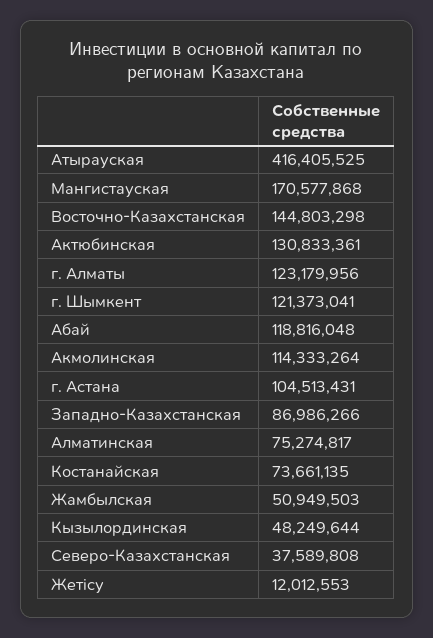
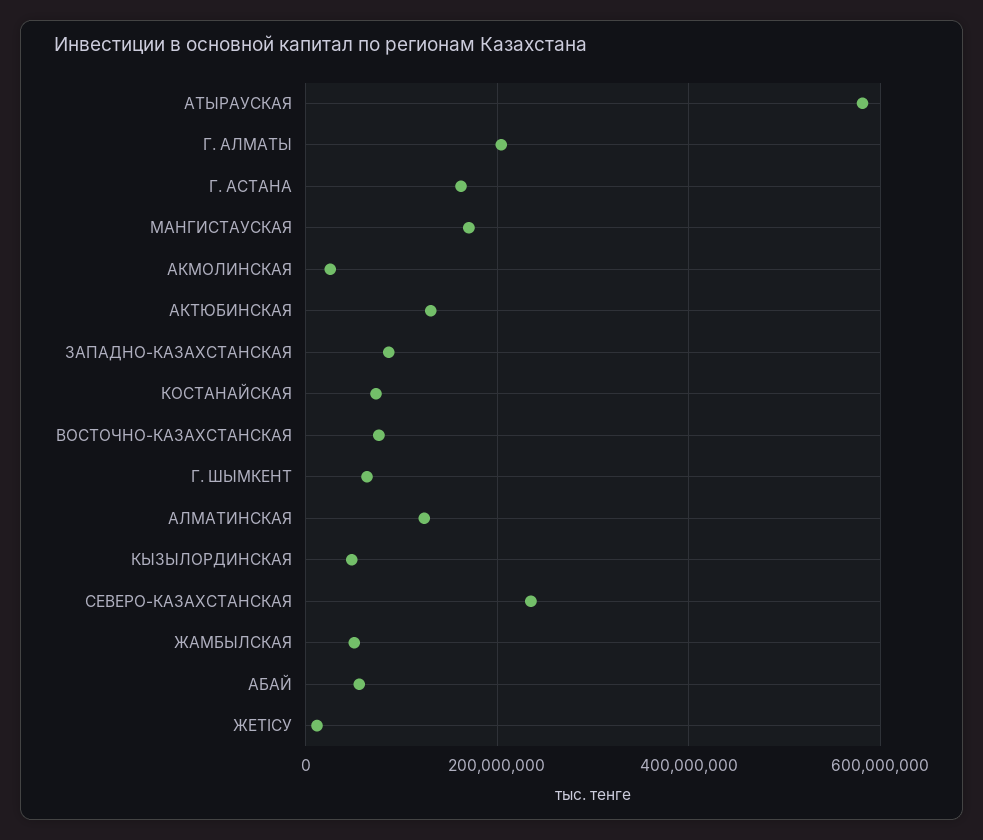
Атырауская: 416405525 -> 580000000
Восточно-Казахстанская: 144803298 -> 80000000
г. Алматы: 123179956 -> 200000000
г. Шымкент: 121373041 -> 60000000
Абай: 118816048 -> 60000000
Акмолинская: 114333264 -> 20000000
г. Астана: 104513431 -> 160000000
Алматинская: 75274817 -> 120000000
Северо-Казахстанская: 37589808 -> 240000000

